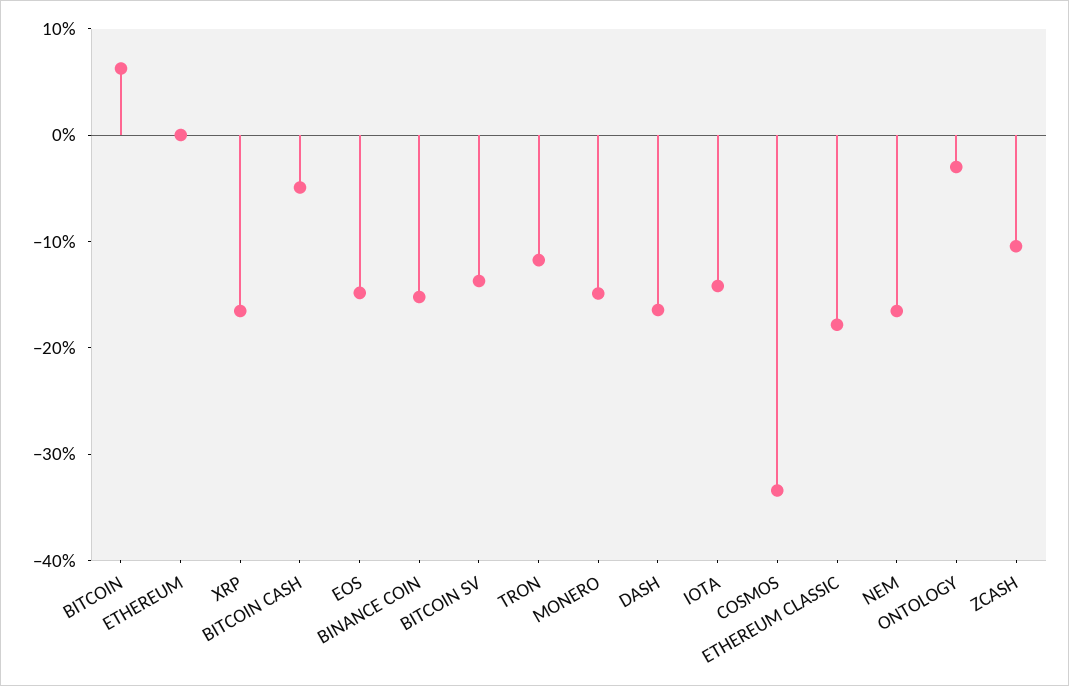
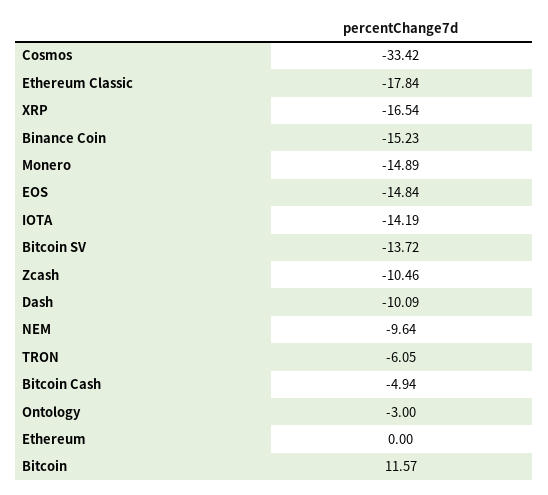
BITCOIN: 6 -> 11.57
TRON: -12 -> -6.05
DASH: -16 -> -10.09
NEM: -16 -> -9.64

